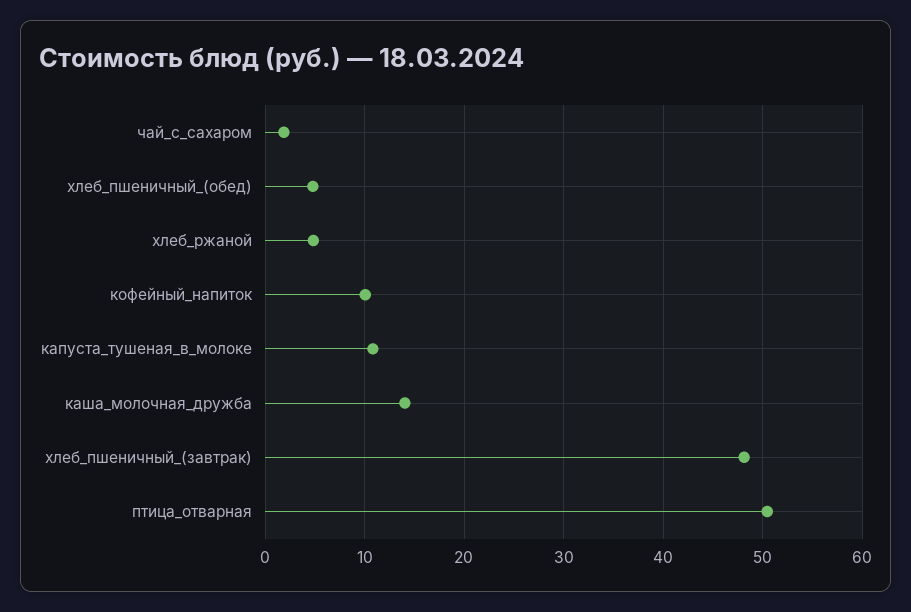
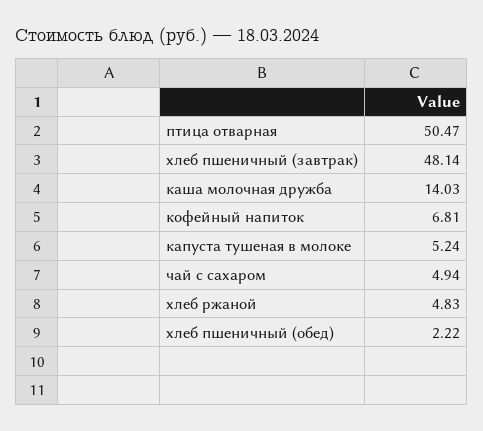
чай_с_сахаром: 2 -> 4.94
хлеб_пшеничный_(обед): 5 -> 2.22
кофейный_напиток: 10 -> 6.81
капуста_тушеная_в_молоке: 11 -> 5.24

